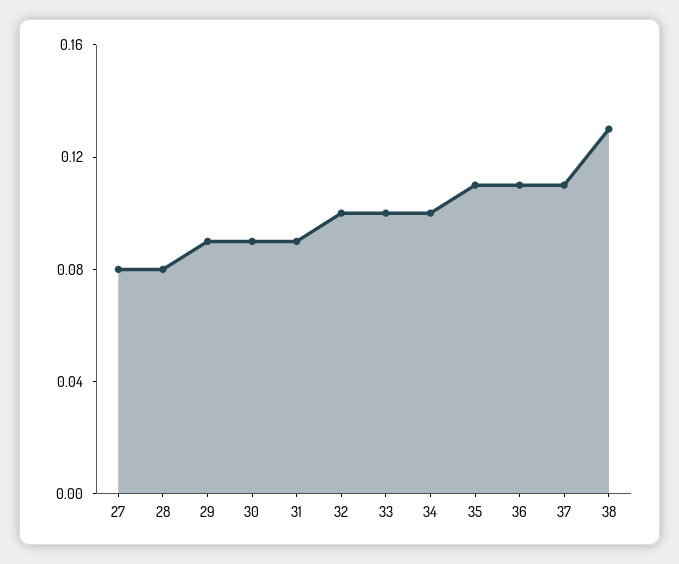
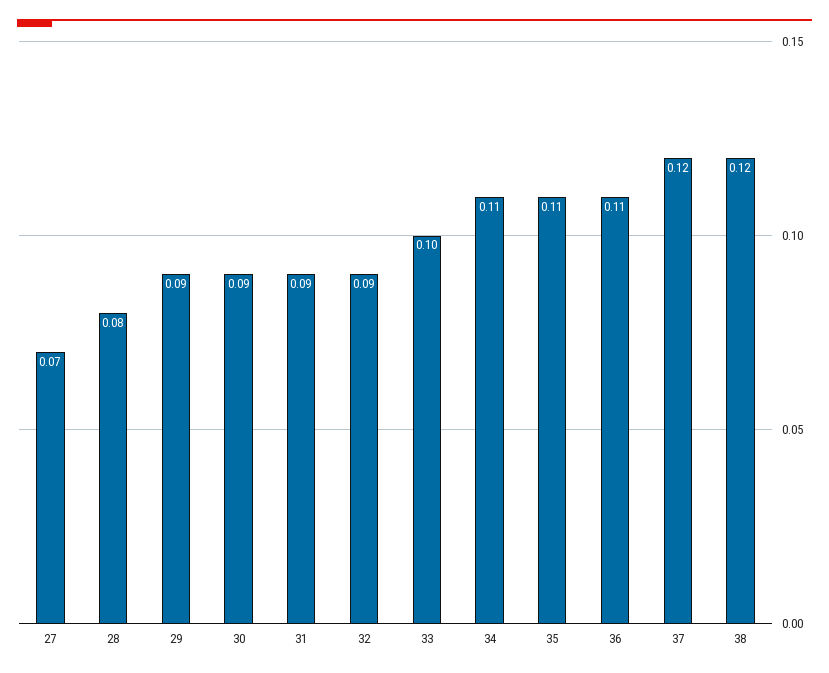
27: 0.08 -> 0.07
32: 0.1 -> 0.09
34: 0.1 -> 0.11
37: 0.11 -> 0.12
38: 0.13 -> 0.12

